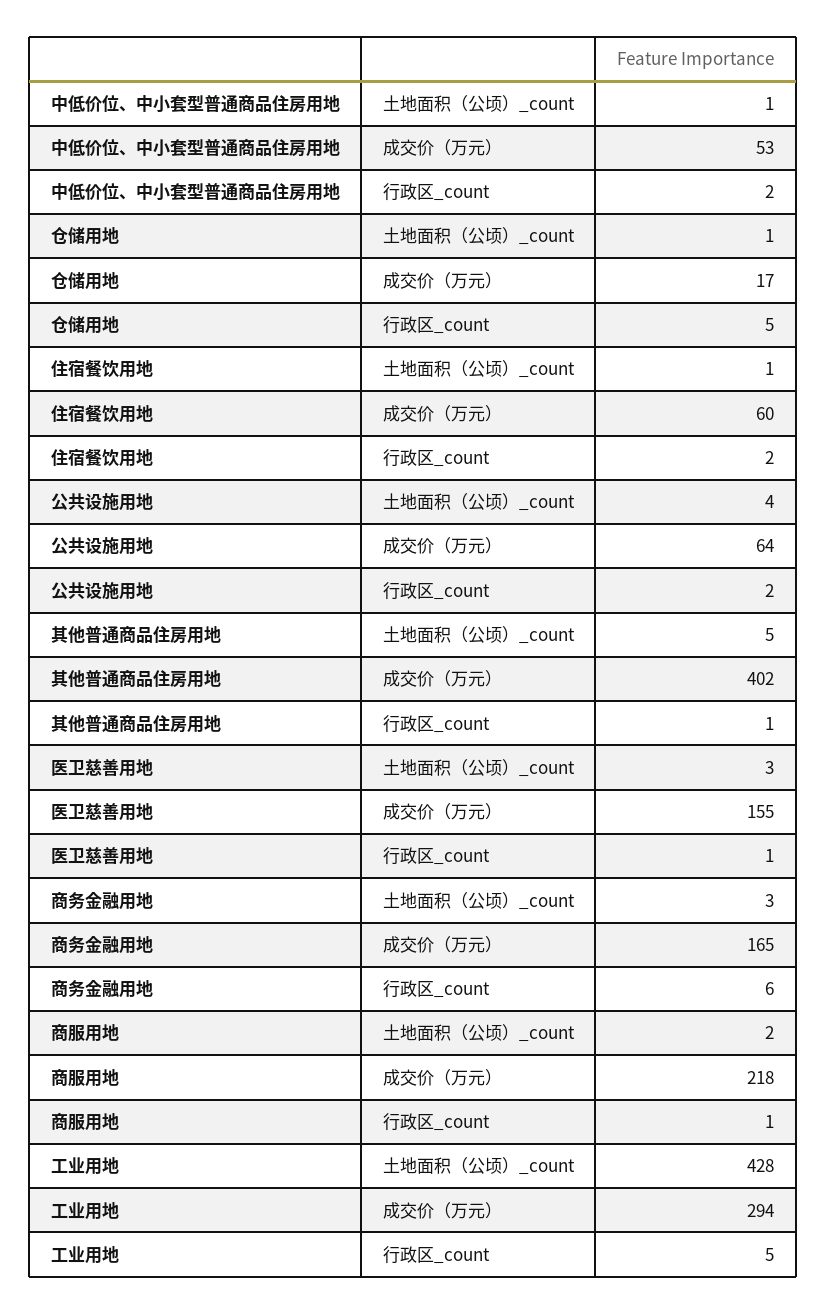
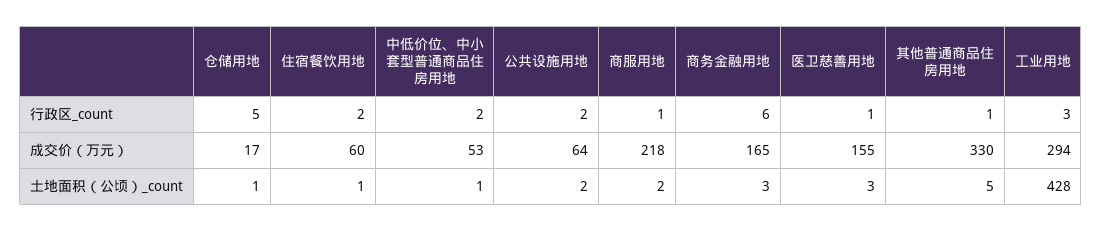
公共设施用地, 土地面积（公顷）_count: 4 -> 2
其他普通商品住房用地, 成交价（万元）: 402 -> 330
工业用地, 行政区_count: 5 -> 3

